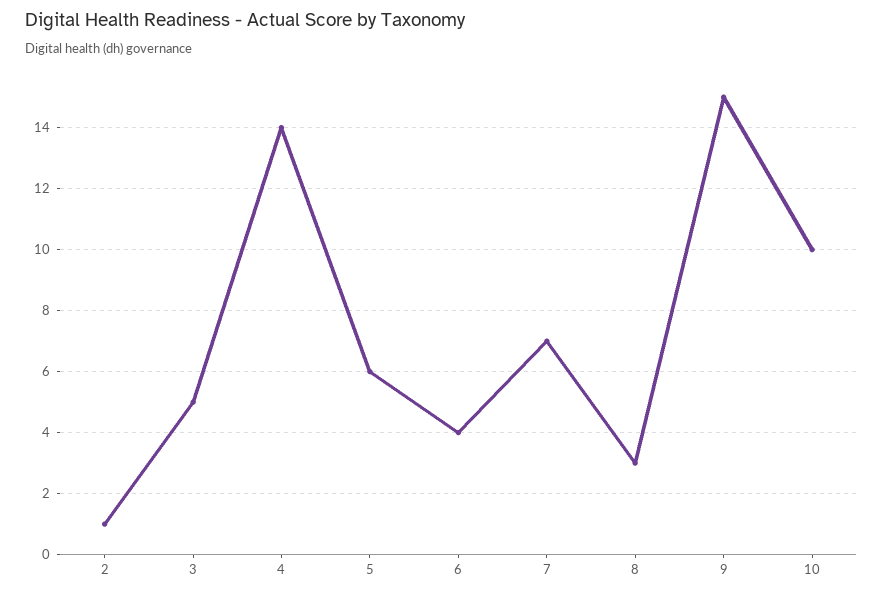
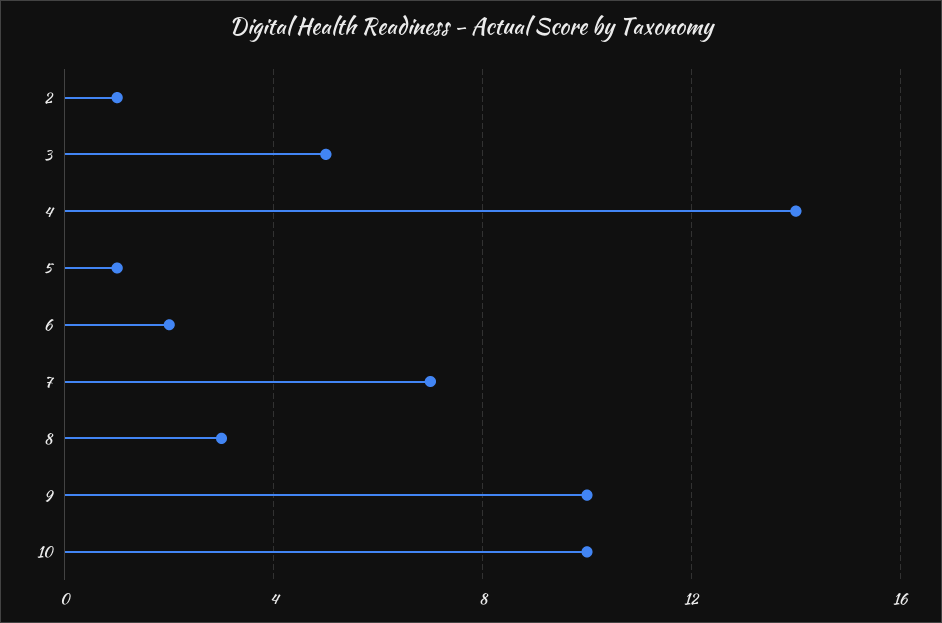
5: 6 -> 1
6: 4 -> 2
9: 15 -> 10

